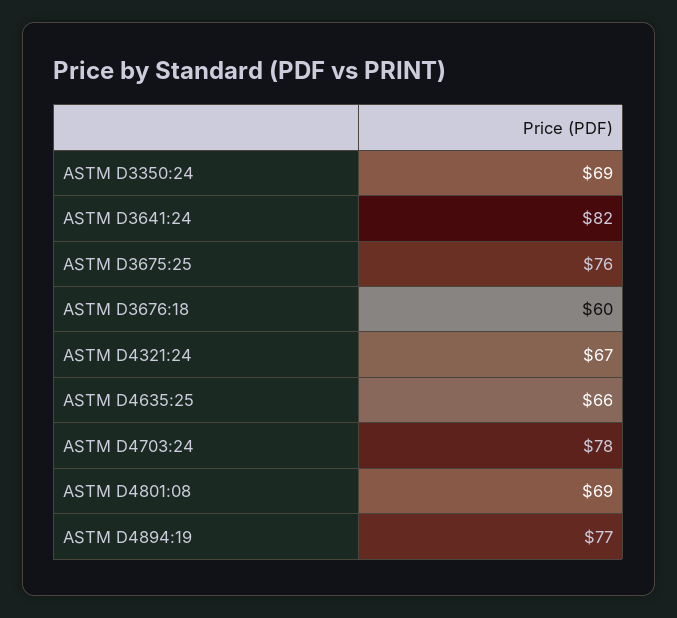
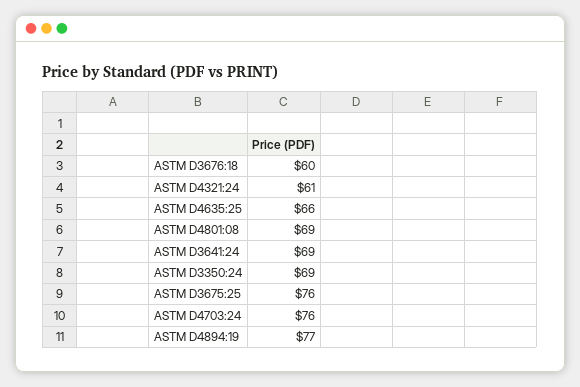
ASTM D3641:24: 82 -> 69
ASTM D4321:24: 67 -> 61
ASTM D4703:24: 78 -> 76

